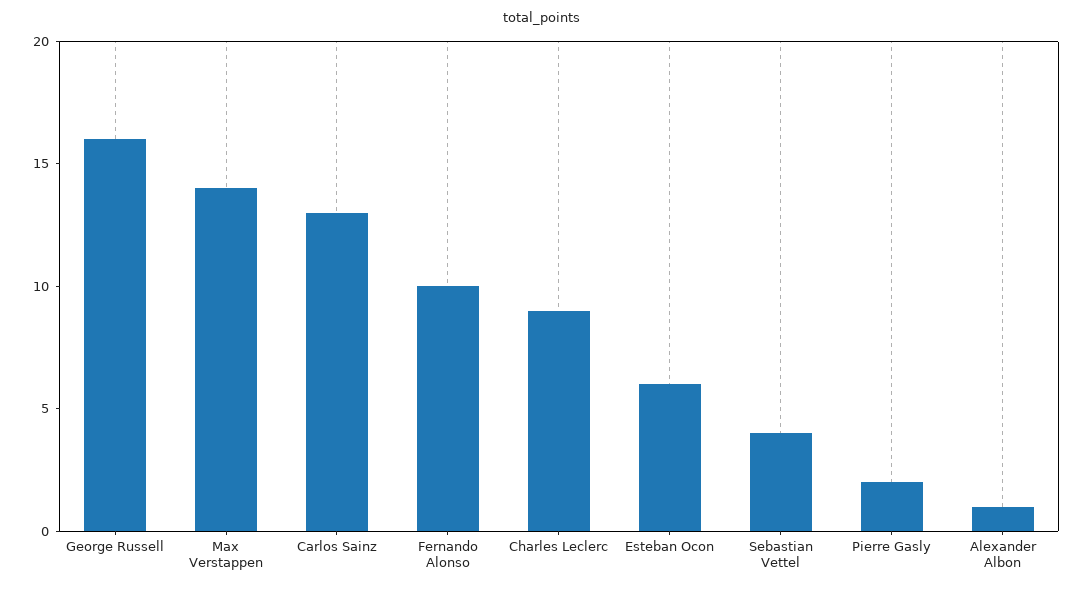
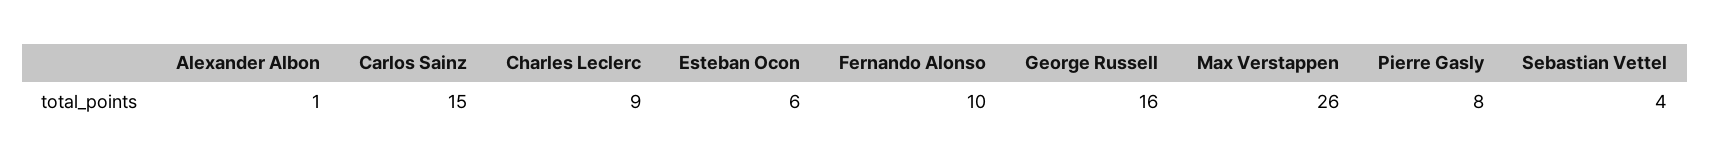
Max Verstappen: 14 -> 26
Carlos Sainz: 13 -> 15
Pierre Gasly: 2 -> 8

